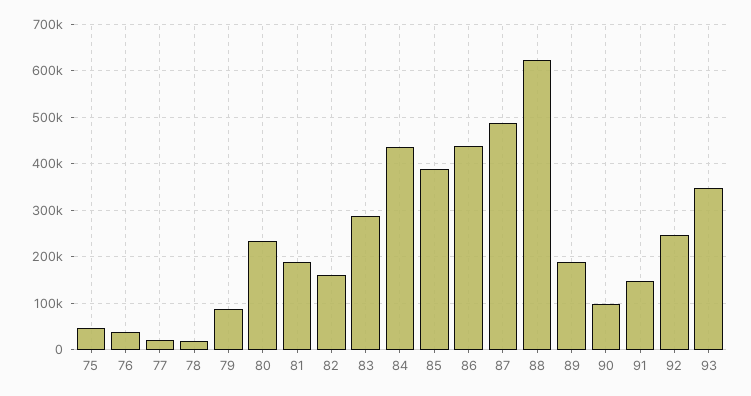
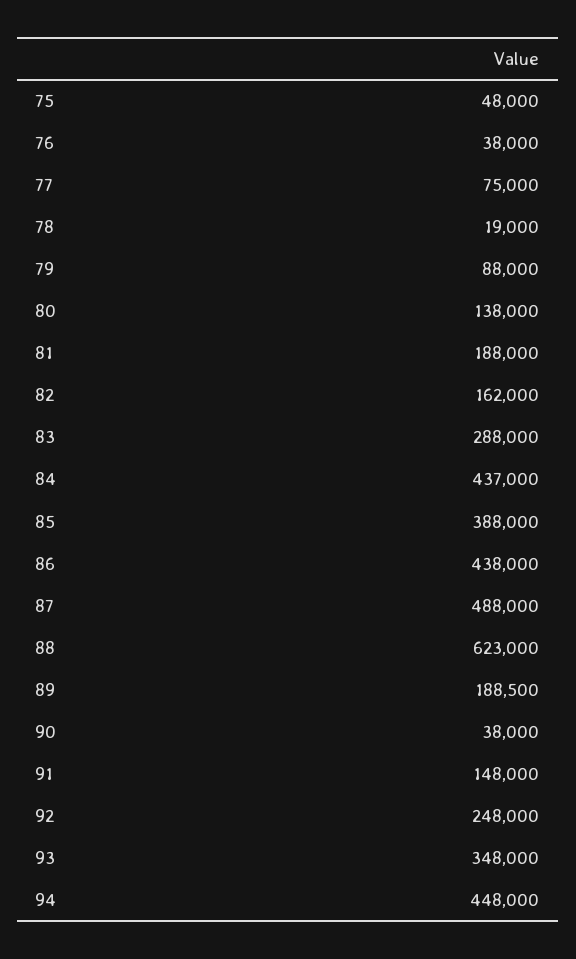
77: 20000 -> 75000
80: 240000 -> 138000
90: 100000 -> 38000
94: none -> 448000

